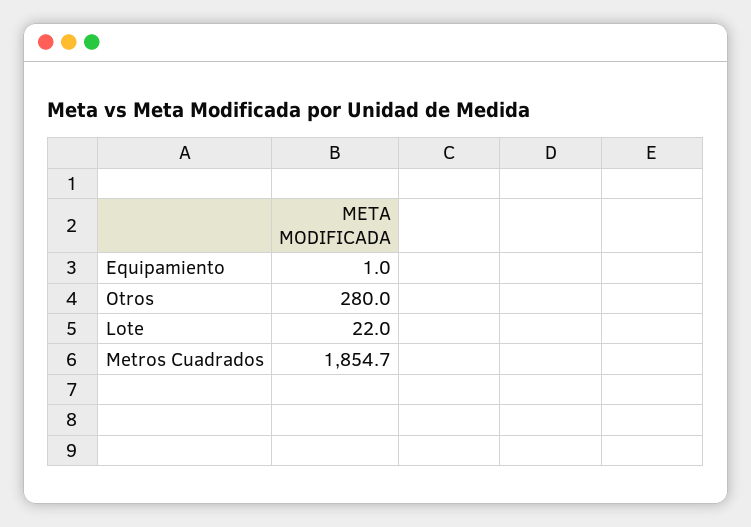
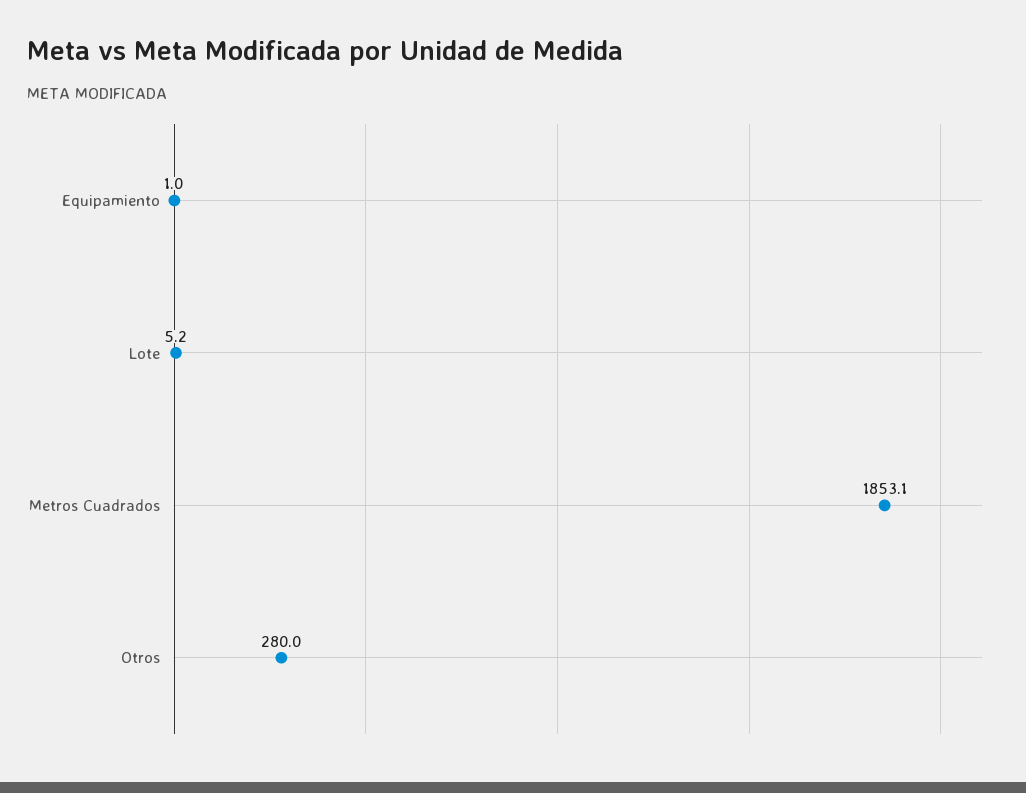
Lote: 22 -> 5.2
Metros Cuadrados: 1854.7 -> 1853.1

